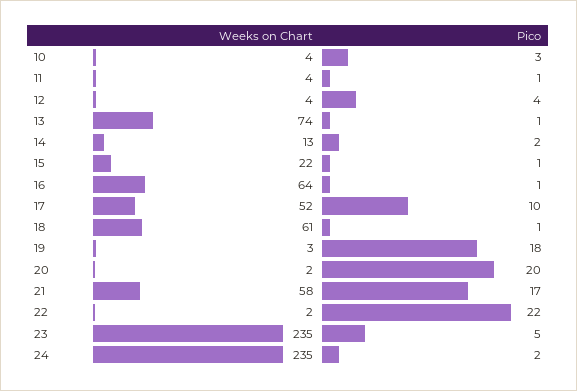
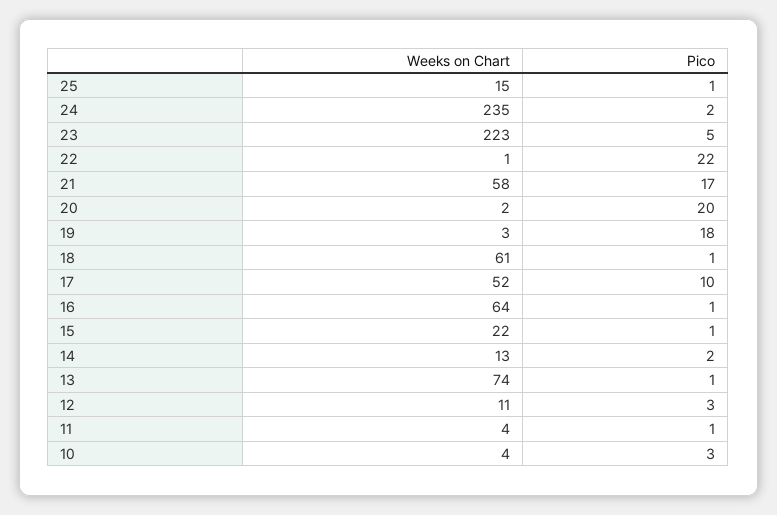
Weeks on Chart, 12: 4 -> 11
Pico, 12: 4 -> 3
Weeks on Chart, 22: 2 -> 1
Weeks on Chart, 23: 235 -> 223
Weeks on Chart, 25: none -> 15
Pico, 25: none -> 1

